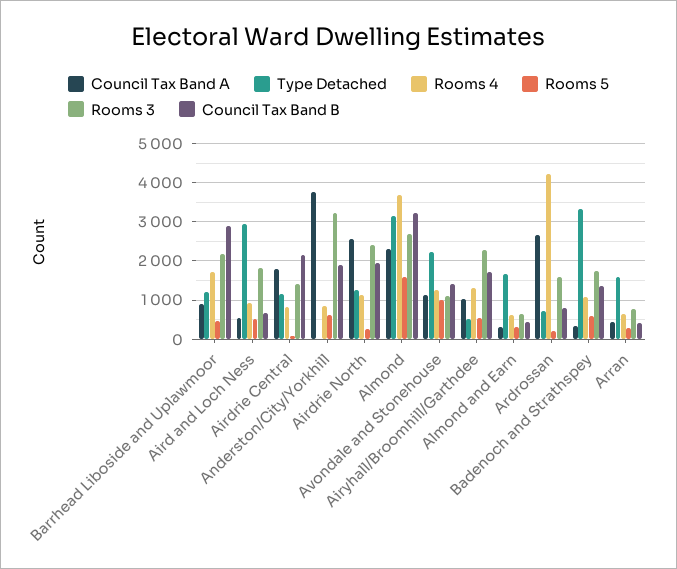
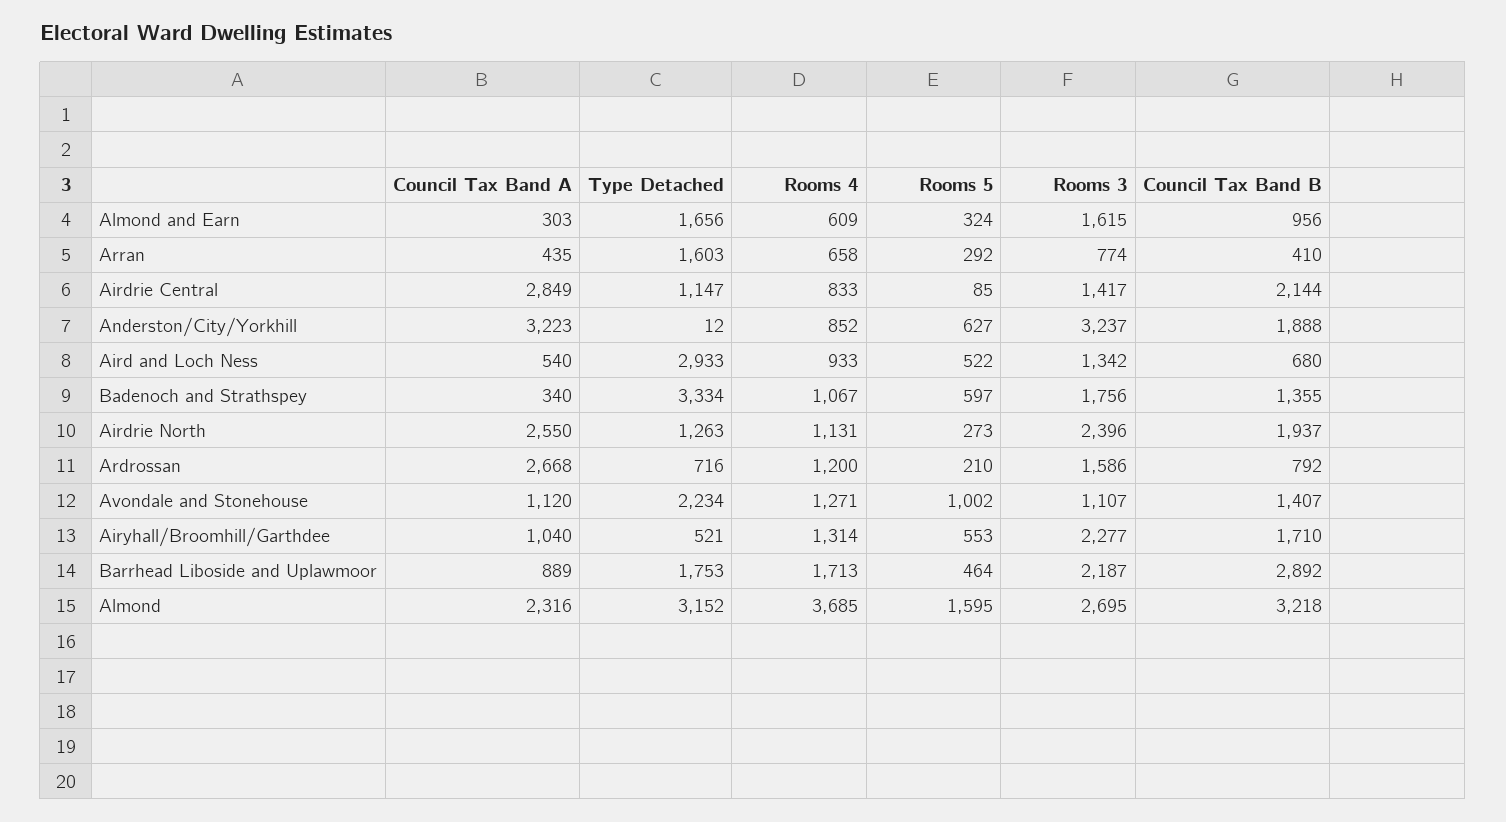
Type Detached, Barrhead Liboside and Uplawmoor: 1200 -> 1753
Rooms 3, Aird and Loch Ness: 1800 -> 1342
Council Tax Band A, Airdrie Central: 1800 -> 2849
Council Tax Band A, Anderston/City/Yorkhill: 3800 -> 3223
Rooms 3, Almond and Earn: 600 -> 1615
Council Tax Band B, Almond and Earn: 400 -> 956
Rooms 4, Ardrossan: 4200 -> 1200

